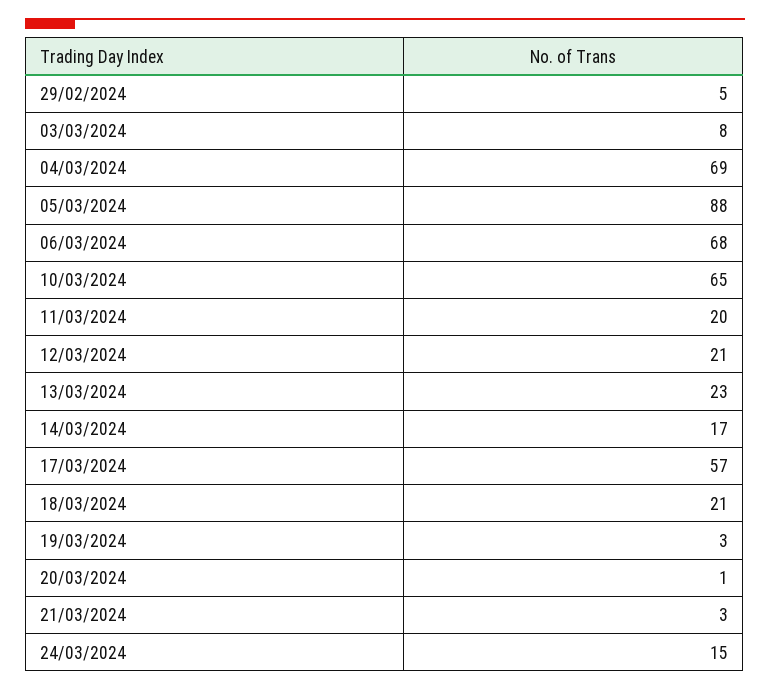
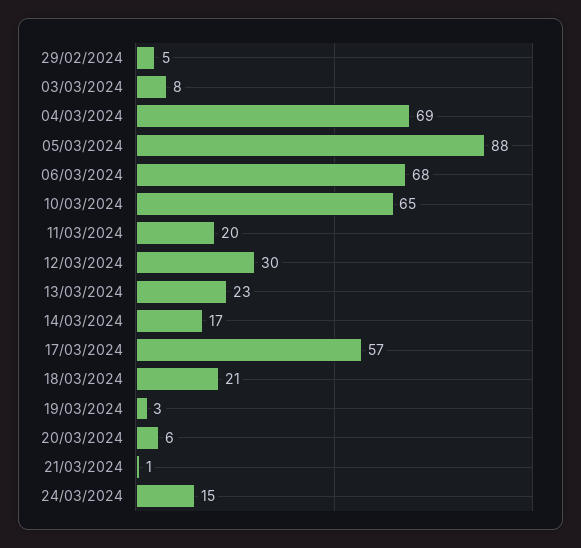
12/03/2024: 21 -> 30
20/03/2024: 1 -> 6
21/03/2024: 3 -> 1

